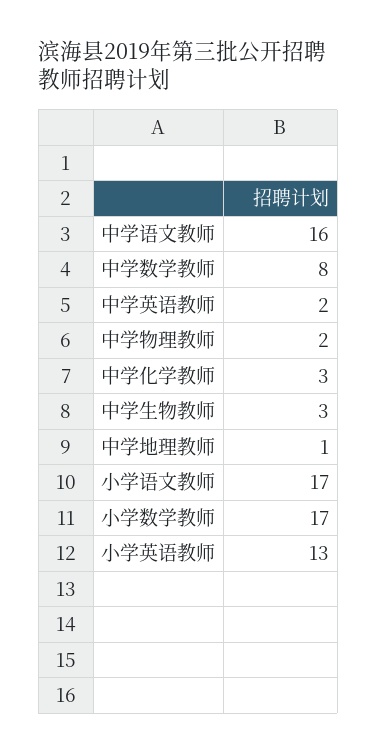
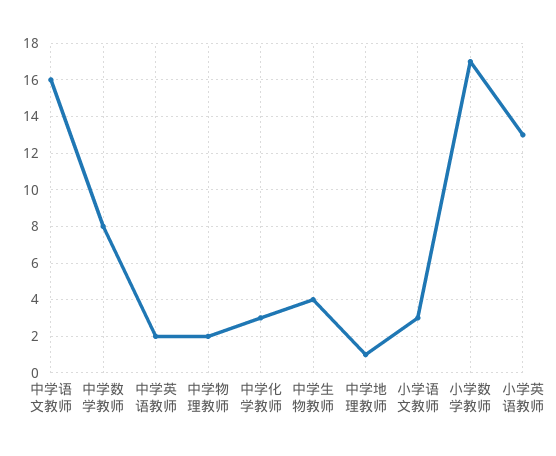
中学生物教师: 3 -> 4
小学语文教师: 17 -> 3

